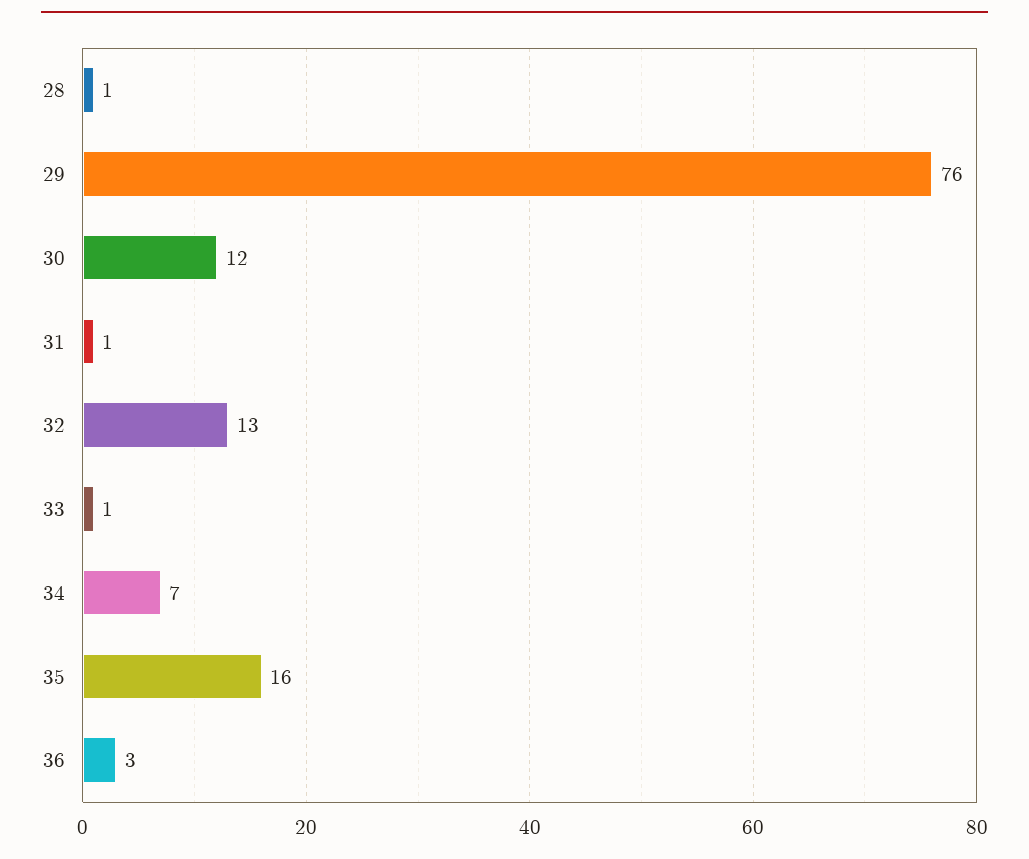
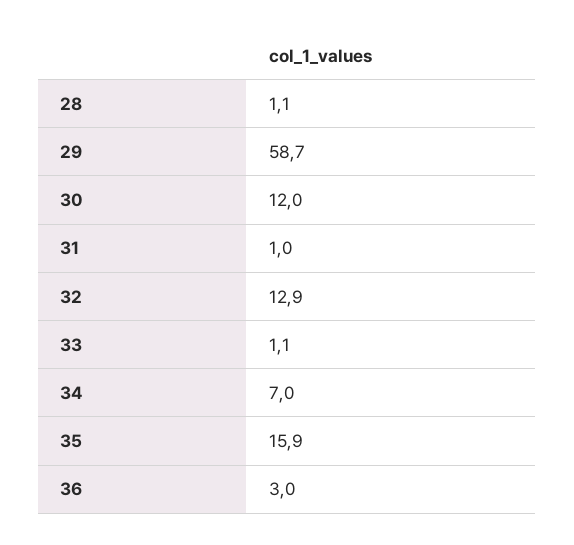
29: 76 -> 58.7

